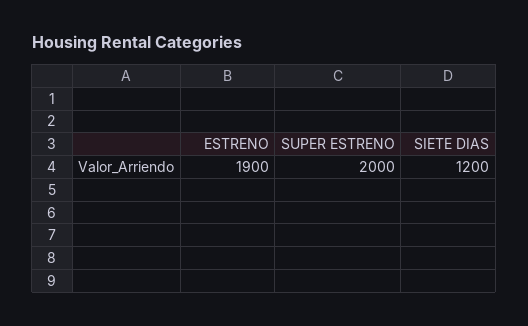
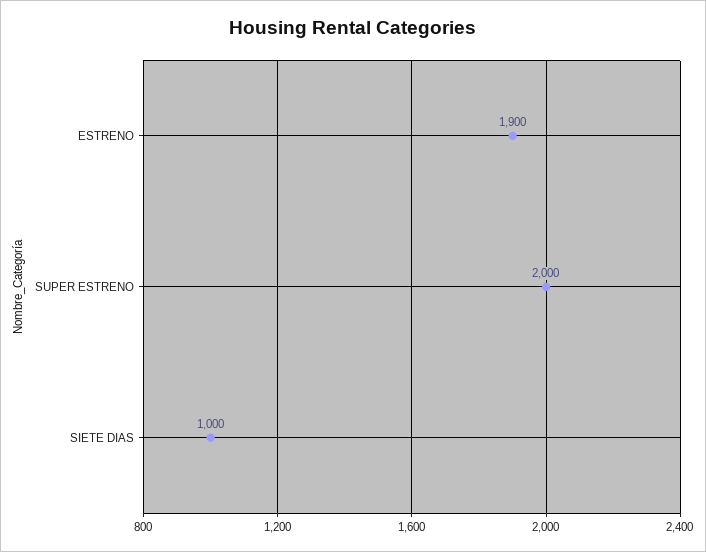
SIETE DIAS: 1200 -> 1000

